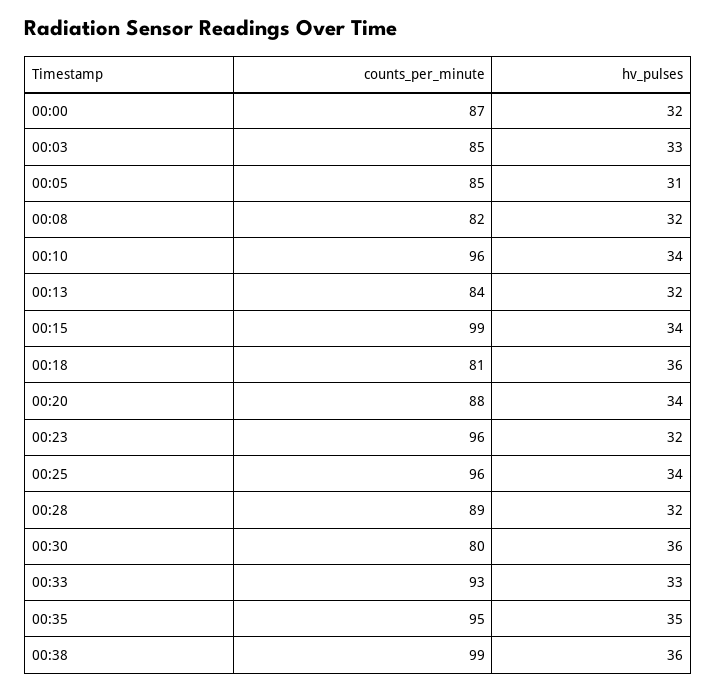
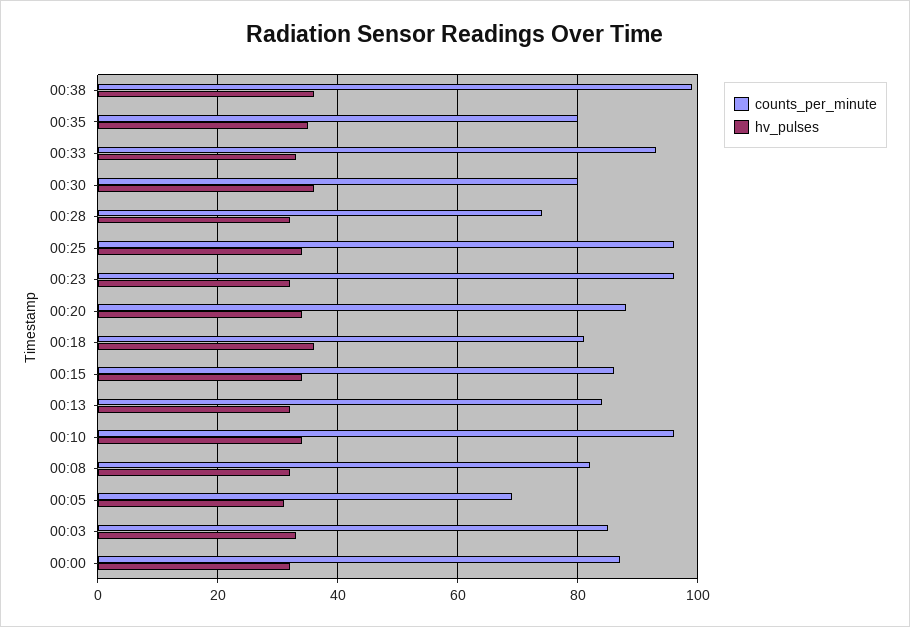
counts_per_minute, 00:05: 85 -> 70
counts_per_minute, 00:15: 99 -> 85
counts_per_minute, 00:28: 89 -> 75
counts_per_minute, 00:35: 95 -> 80

